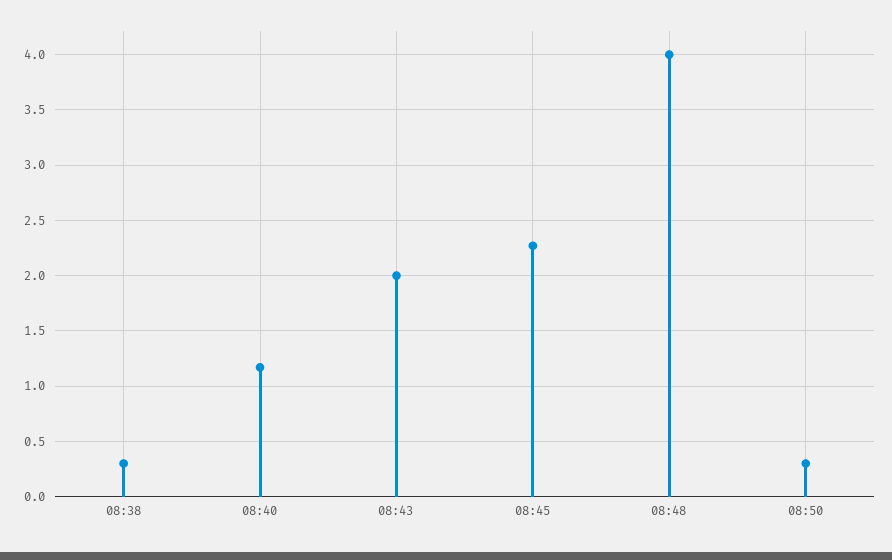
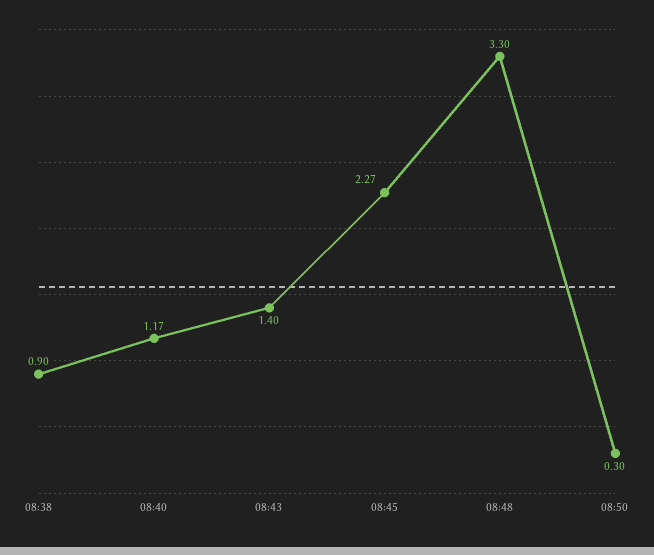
08:38: 0.3 -> 0.9
08:43: 2 -> 1.4
08:48: 4 -> 3.3

